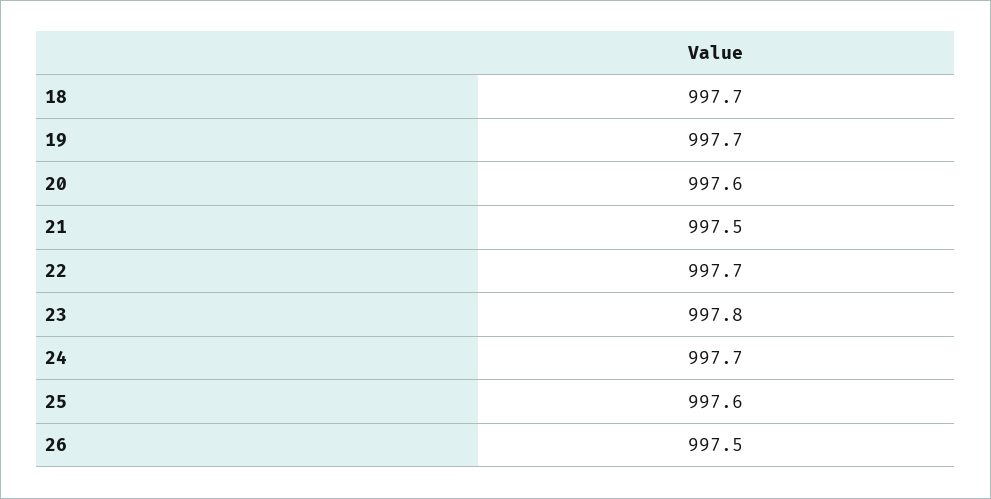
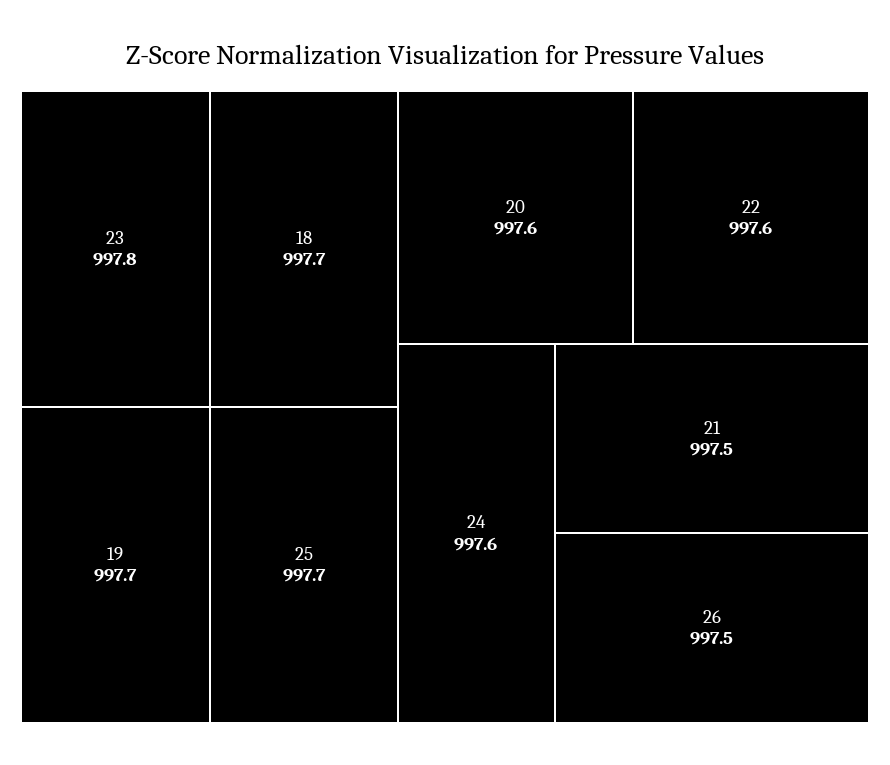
22: 997.7 -> 997.6
24: 997.7 -> 997.6
25: 997.6 -> 997.7

